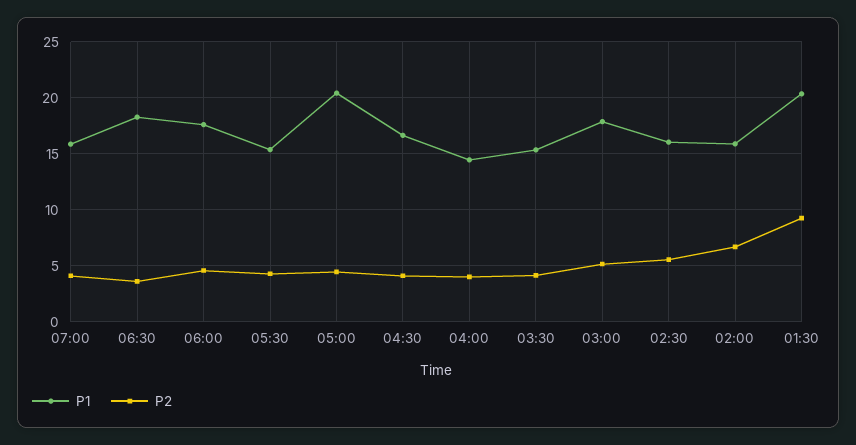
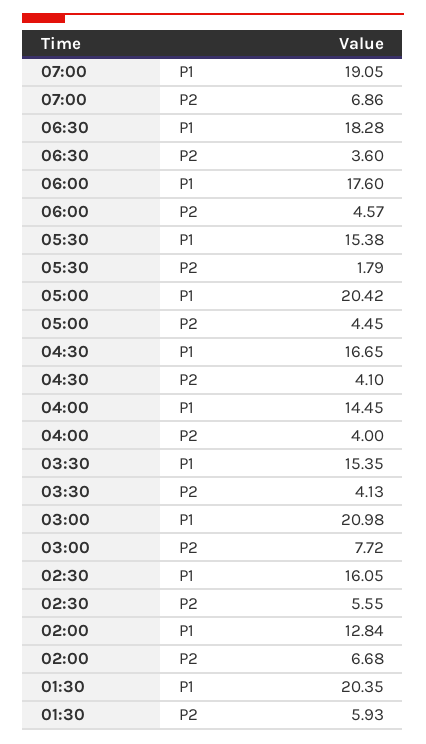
P1, 07:00: 16 -> 19.05
P2, 07:00: 4 -> 6.86
P2, 05:30: 4 -> 1.79
P1, 03:00: 18 -> 20.98
P2, 03:00: 5 -> 7.72
P1, 02:00: 16 -> 12.84
P2, 01:30: 9 -> 5.93

